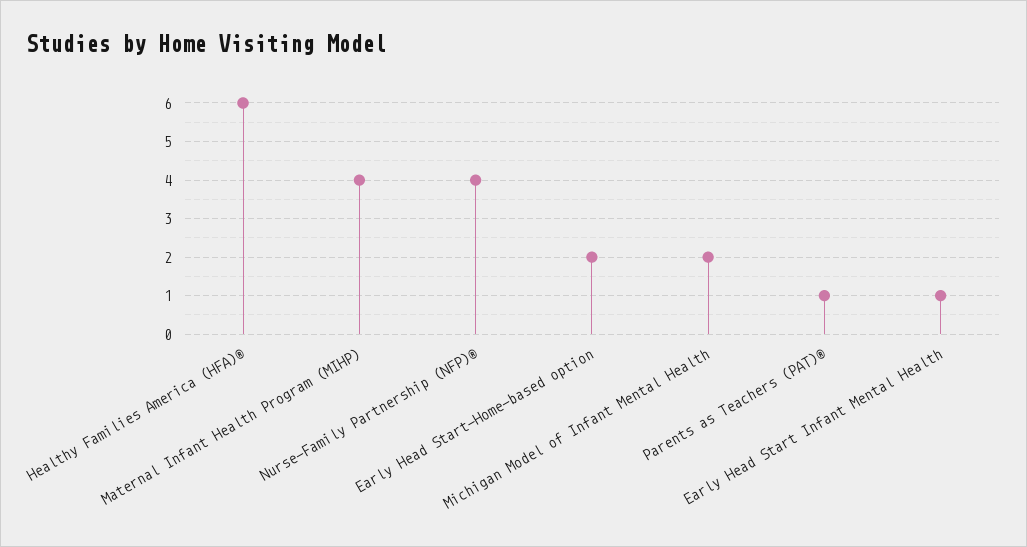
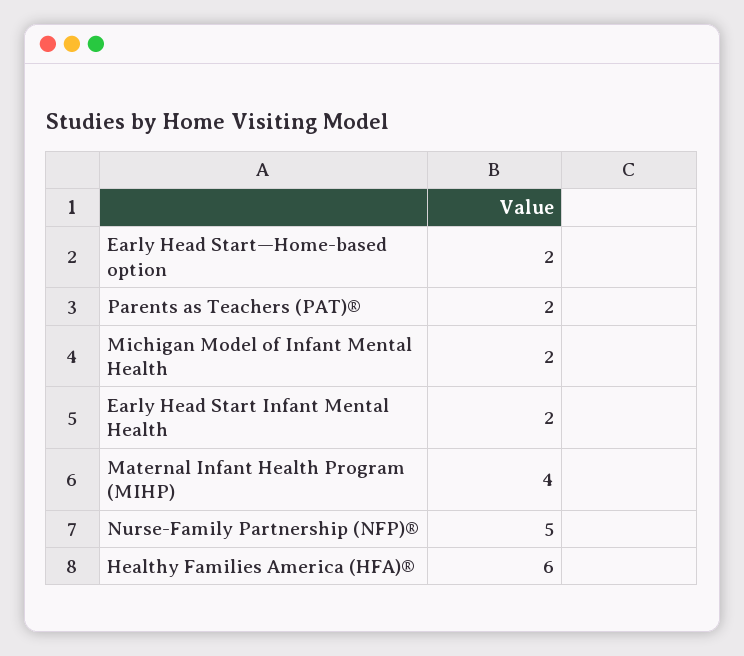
Nurse-Family Partnership (NFP)®: 4 -> 5
Parents as Teachers (PAT)®: 1 -> 2
Early Head Start Infant Mental Health: 1 -> 2

